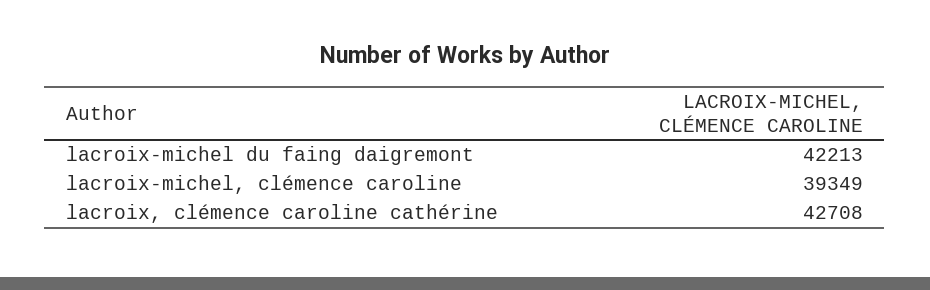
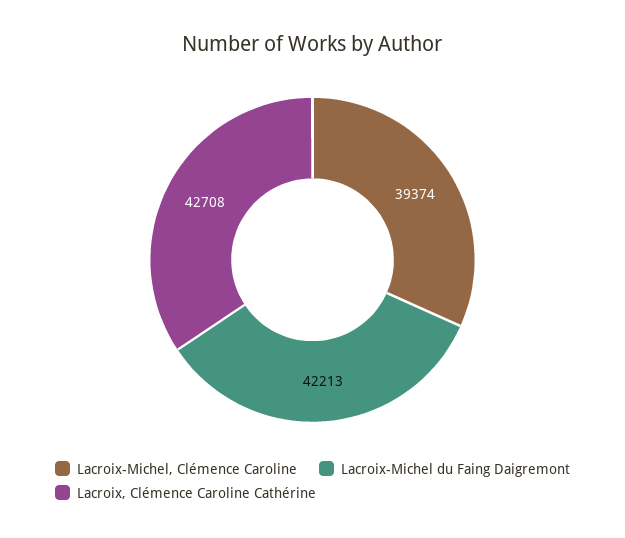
lacroix-michel, clémence caroline: 39349 -> 39374

